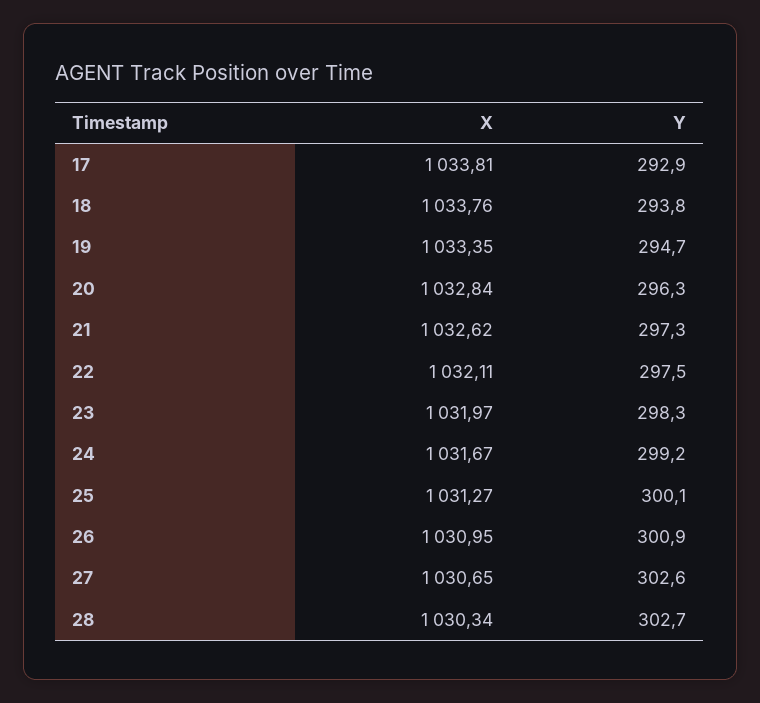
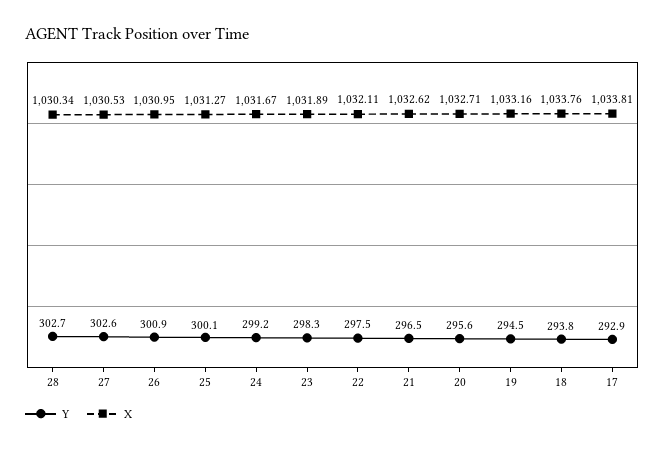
X, 19: 1033.35 -> 1033.16
Y, 19: 294.7 -> 294.5
X, 20: 1032.84 -> 1032.71
Y, 20: 296.3 -> 295.6
Y, 21: 297.3 -> 296.5
X, 23: 1031.97 -> 1031.89
X, 27: 1030.65 -> 1030.53

